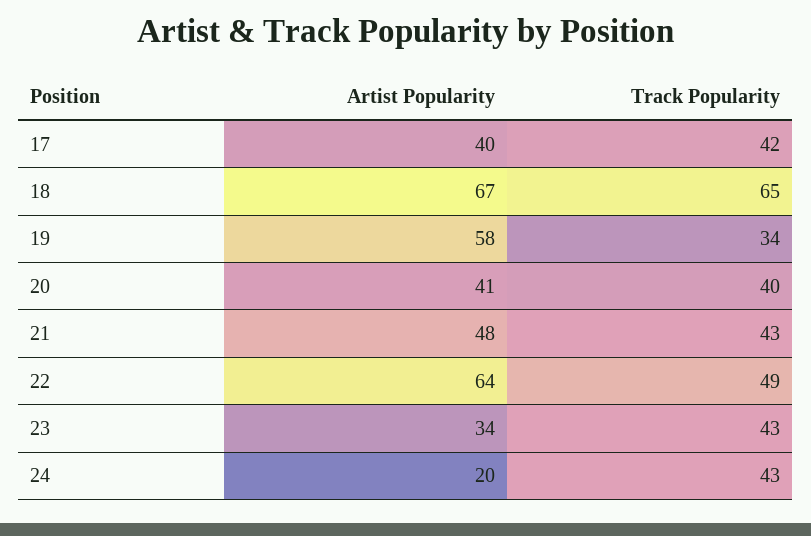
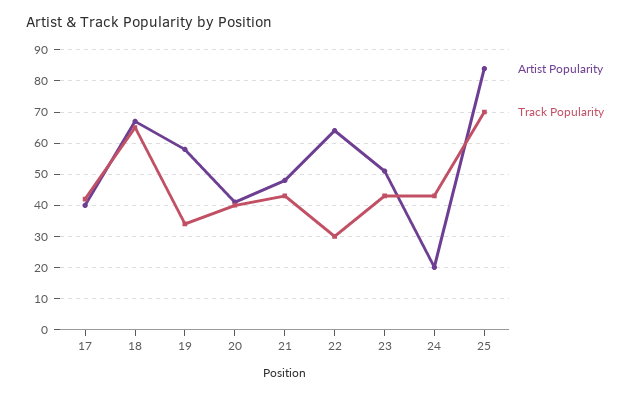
Track Popularity, 22: 49 -> 30
Artist Popularity, 23: 34 -> 50
Artist Popularity, 25: none -> 85
Track Popularity, 25: none -> 70

